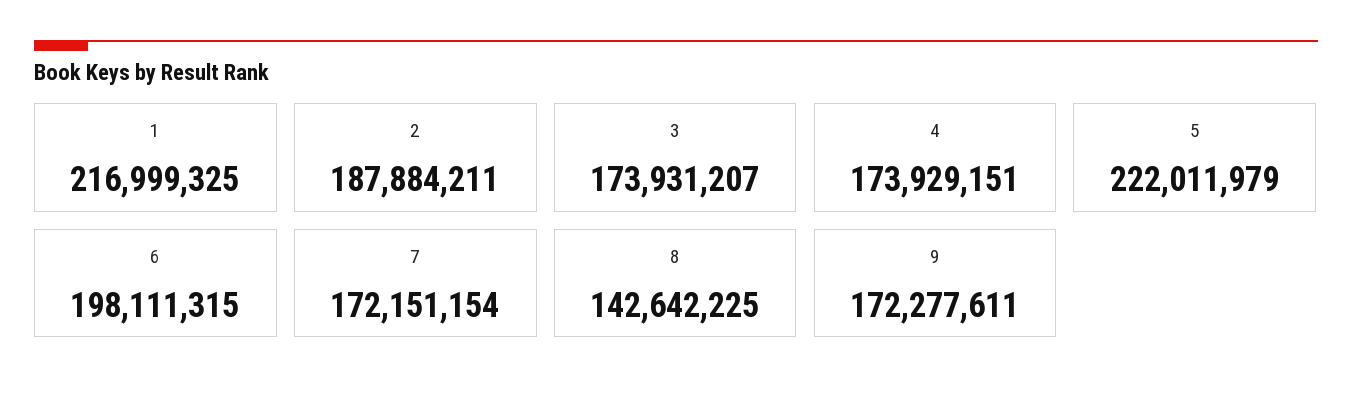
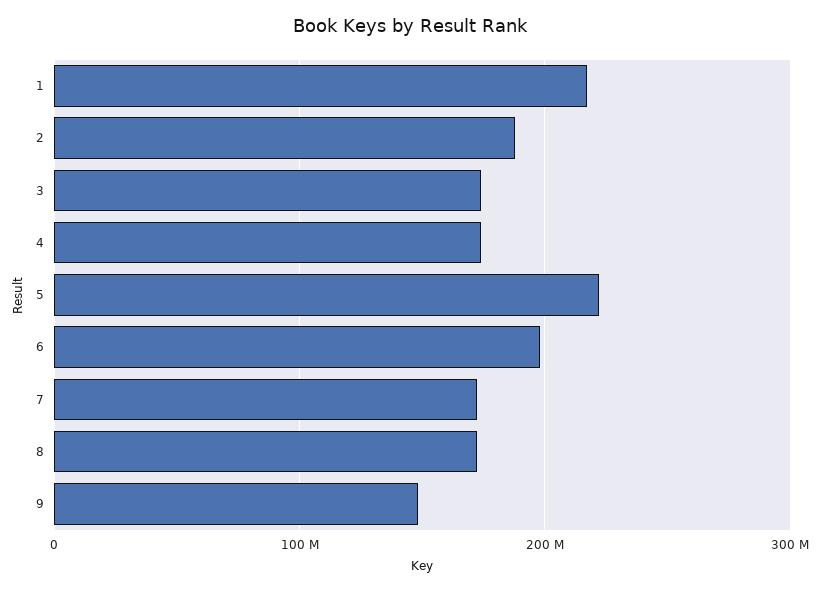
8: 142642225 -> 170000000
9: 172277611 -> 150000000

